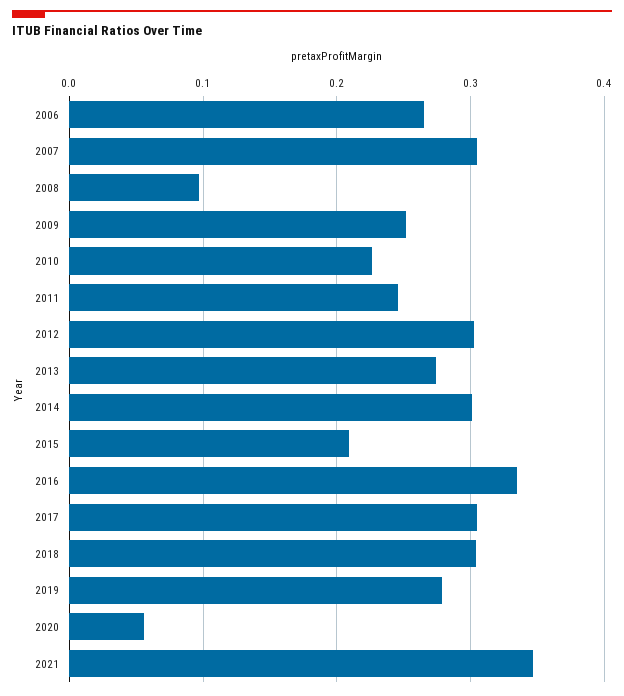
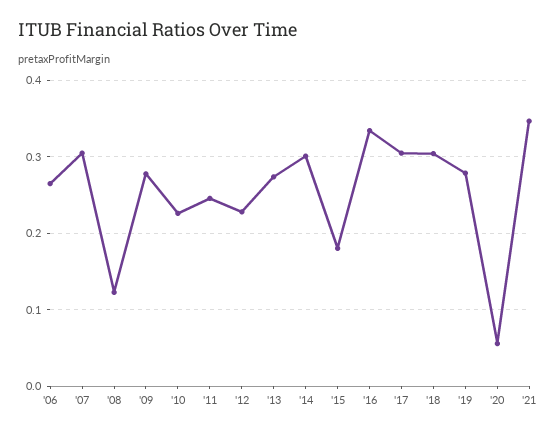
2008: 0.1 -> 0.12
2009: 0.25 -> 0.28
2012: 0.3 -> 0.23
2015: 0.21 -> 0.18

